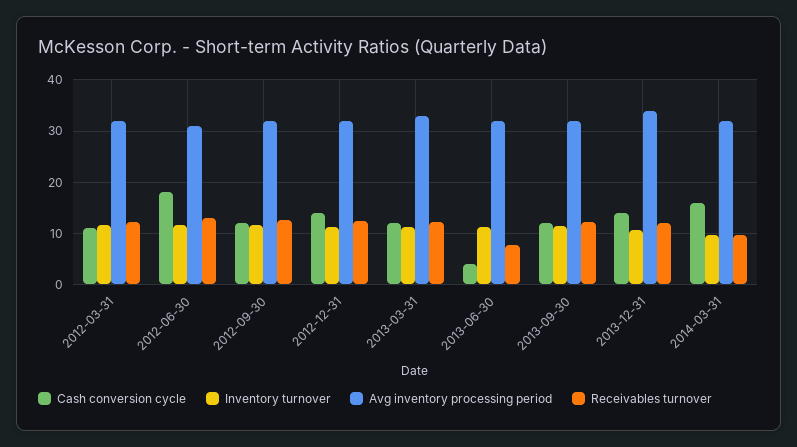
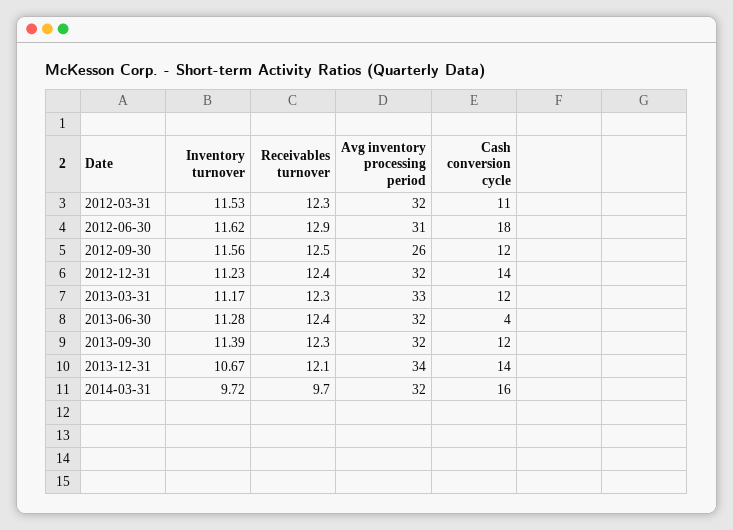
Avg inventory processing period, 2012-09-30: 32 -> 26
Receivables turnover, 2013-06-30: 8 -> 12.4

